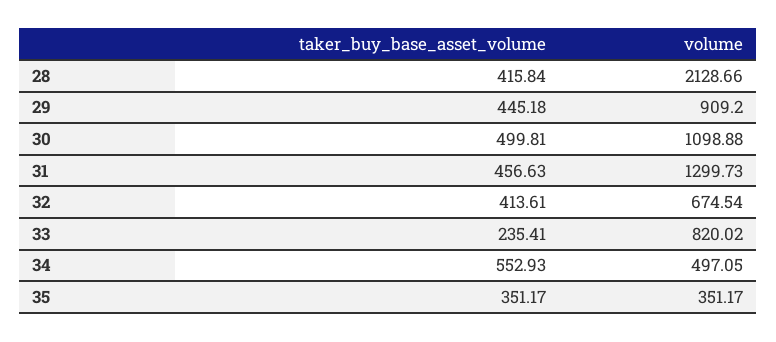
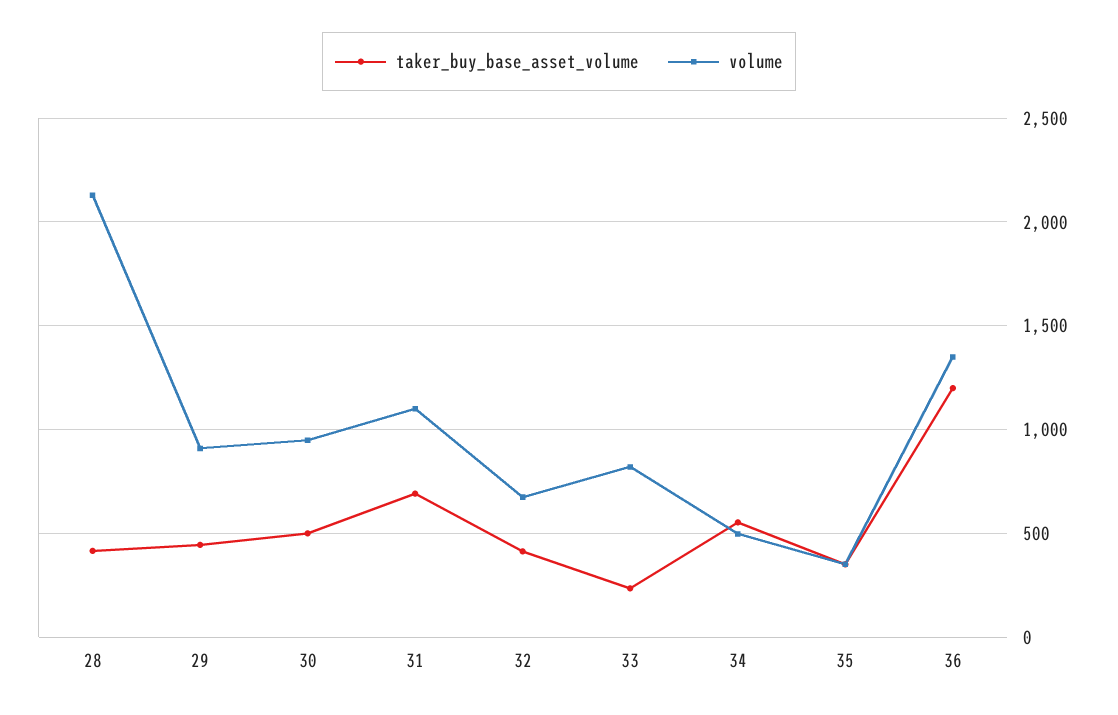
volume, 30: 1098.88 -> 950
taker_buy_base_asset_volume, 31: 456.63 -> 700
volume, 31: 1299.73 -> 1100
taker_buy_base_asset_volume, 36: none -> 1200
volume, 36: none -> 1350

